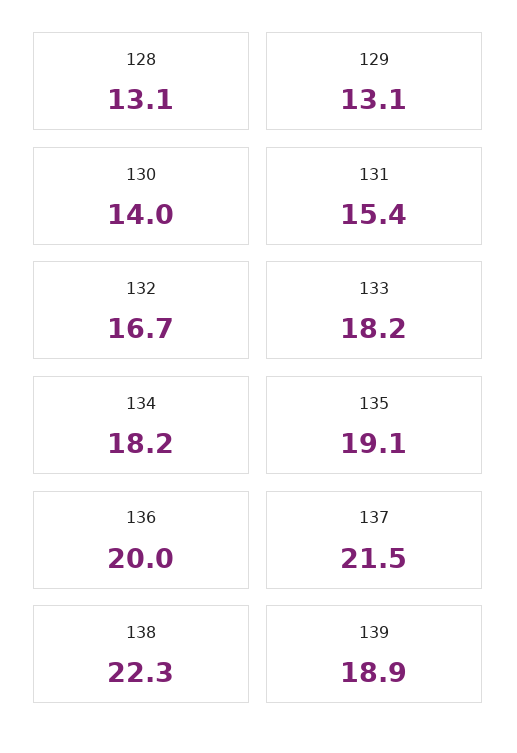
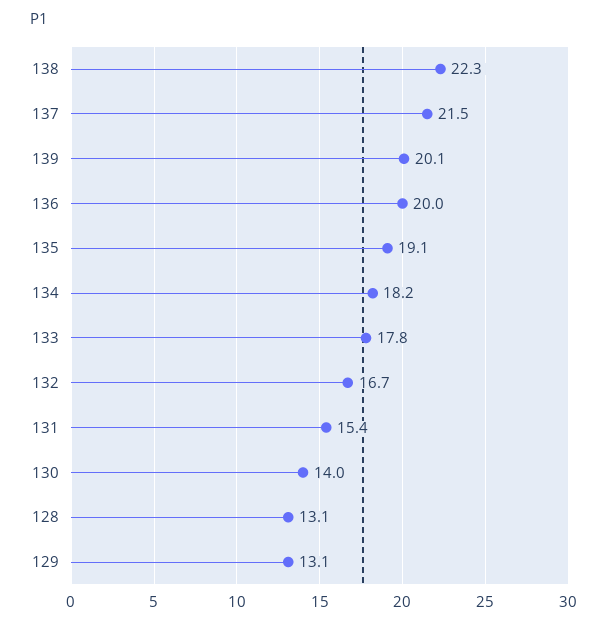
133: 18.2 -> 17.8
139: 18.9 -> 20.1

